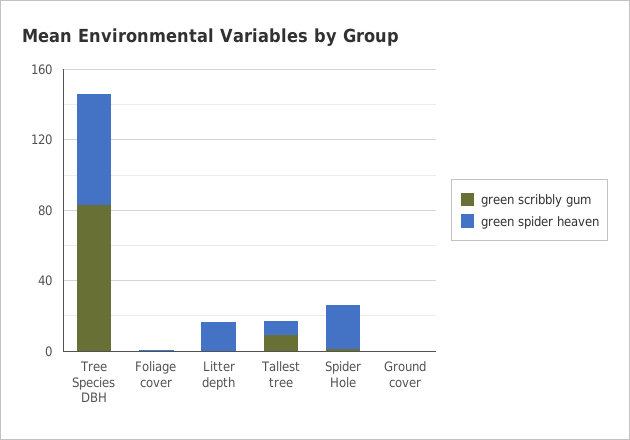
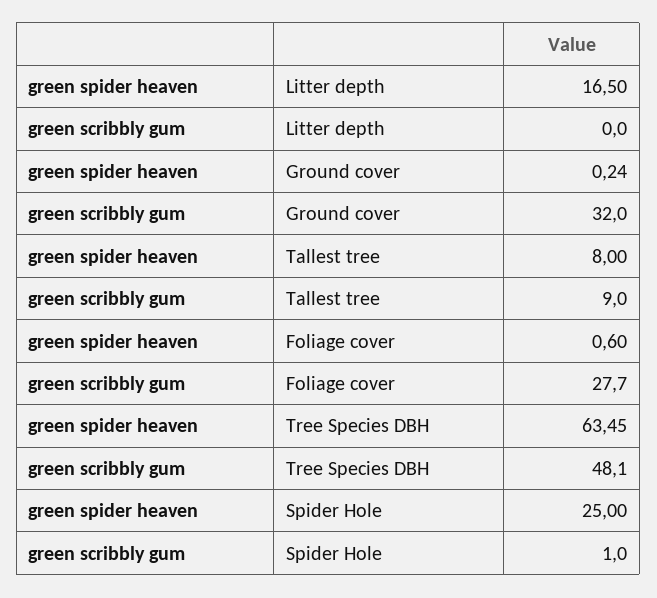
green scribbly gum, Tree Species DBH: 80 -> 48.1
green scribbly gum, Foliage cover: 0 -> 27.7
green scribbly gum, Ground cover: 0 -> 32

